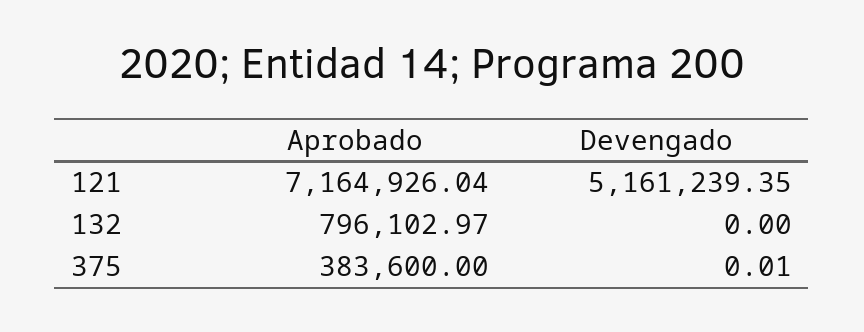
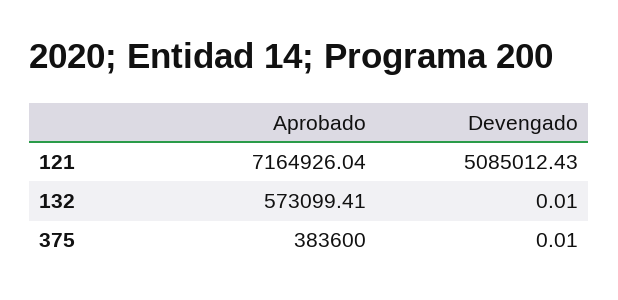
Devengado, 121: 5161239.35 -> 5085012.43
Aprobado, 132: 796102.97 -> 573099.41
Devengado, 132: 0 -> 0.01

